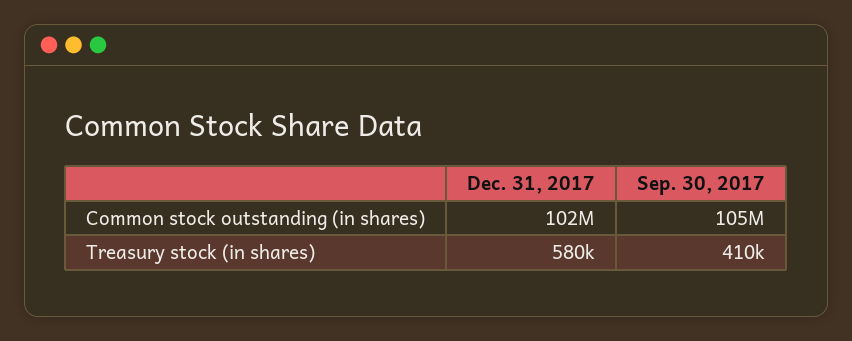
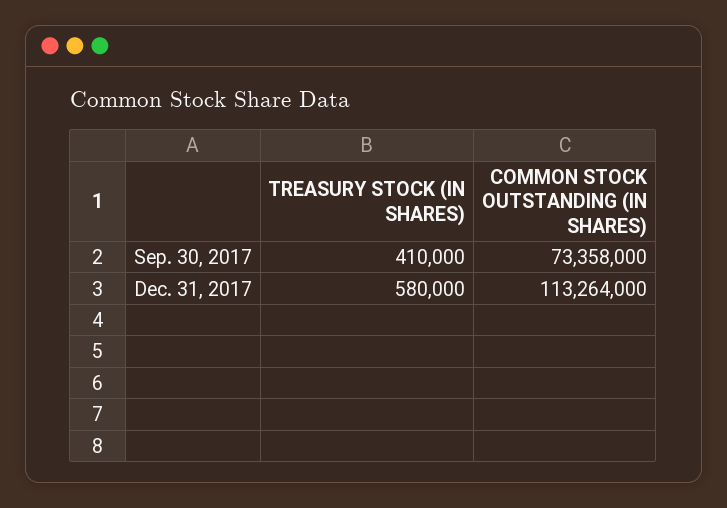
Dec. 31, 2017, Common stock outstanding (in shares): 102000000 -> 113264000
Sep. 30, 2017, Common stock outstanding (in shares): 105000000 -> 73358000

